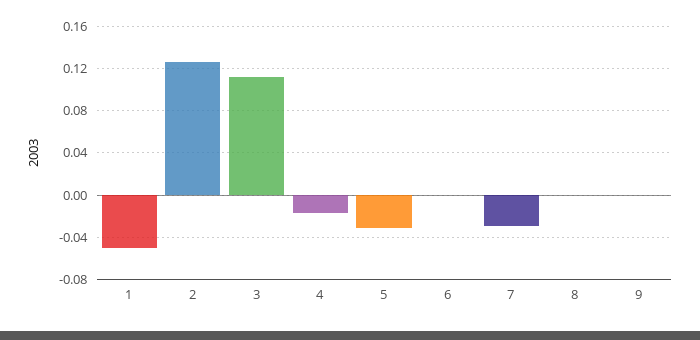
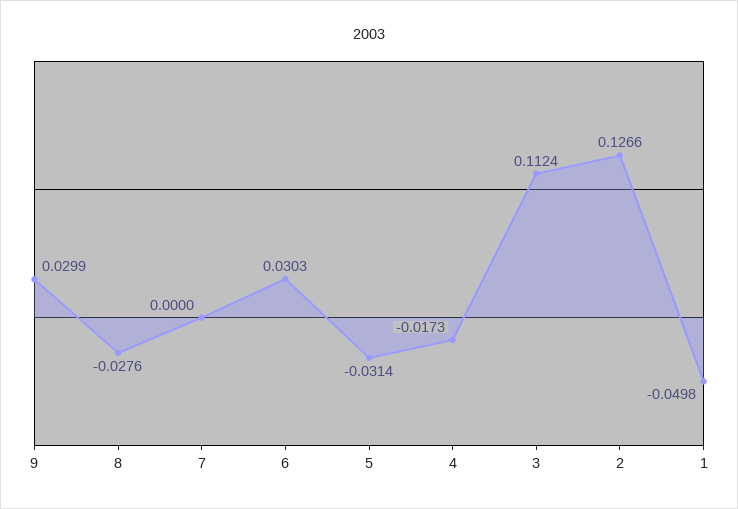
6: 0 -> 0.0303
7: -0.03 -> 0
8: 0 -> -0.0276
9: 0 -> 0.0299

